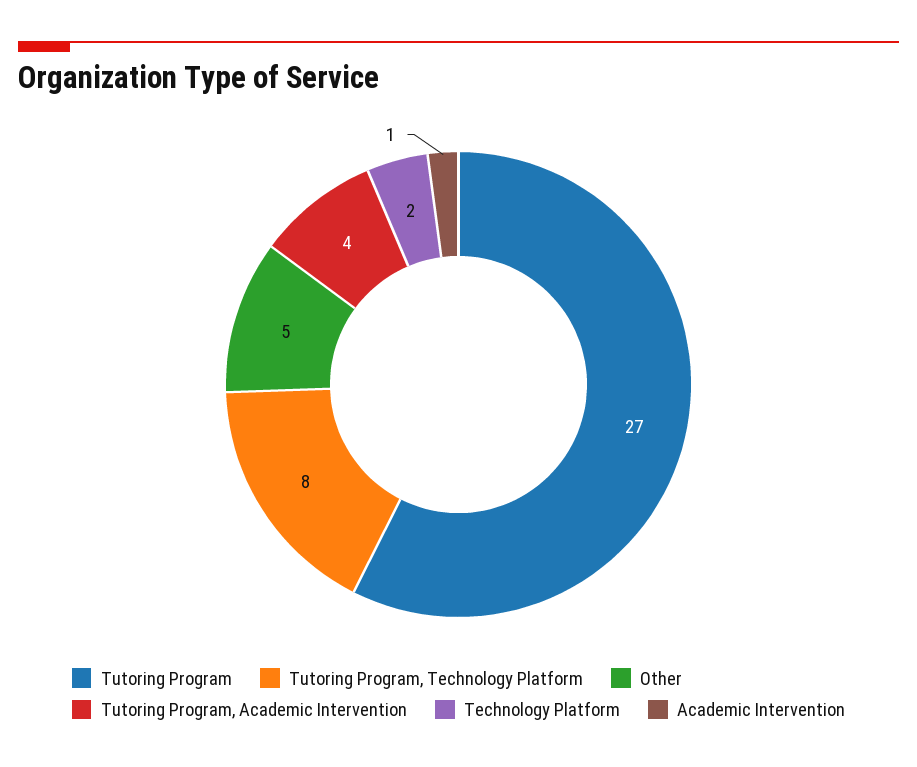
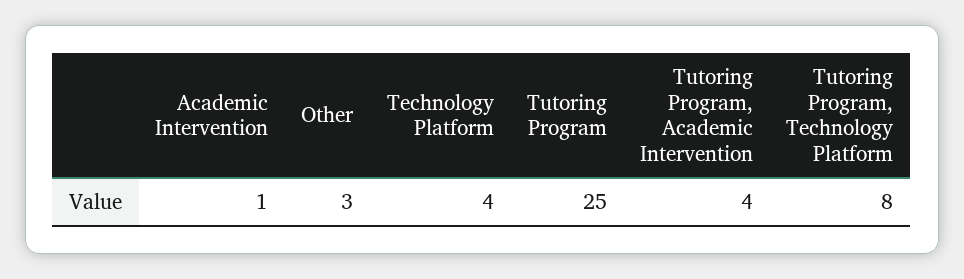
Tutoring Program: 27 -> 25
Other: 5 -> 3
Technology Platform: 2 -> 4

